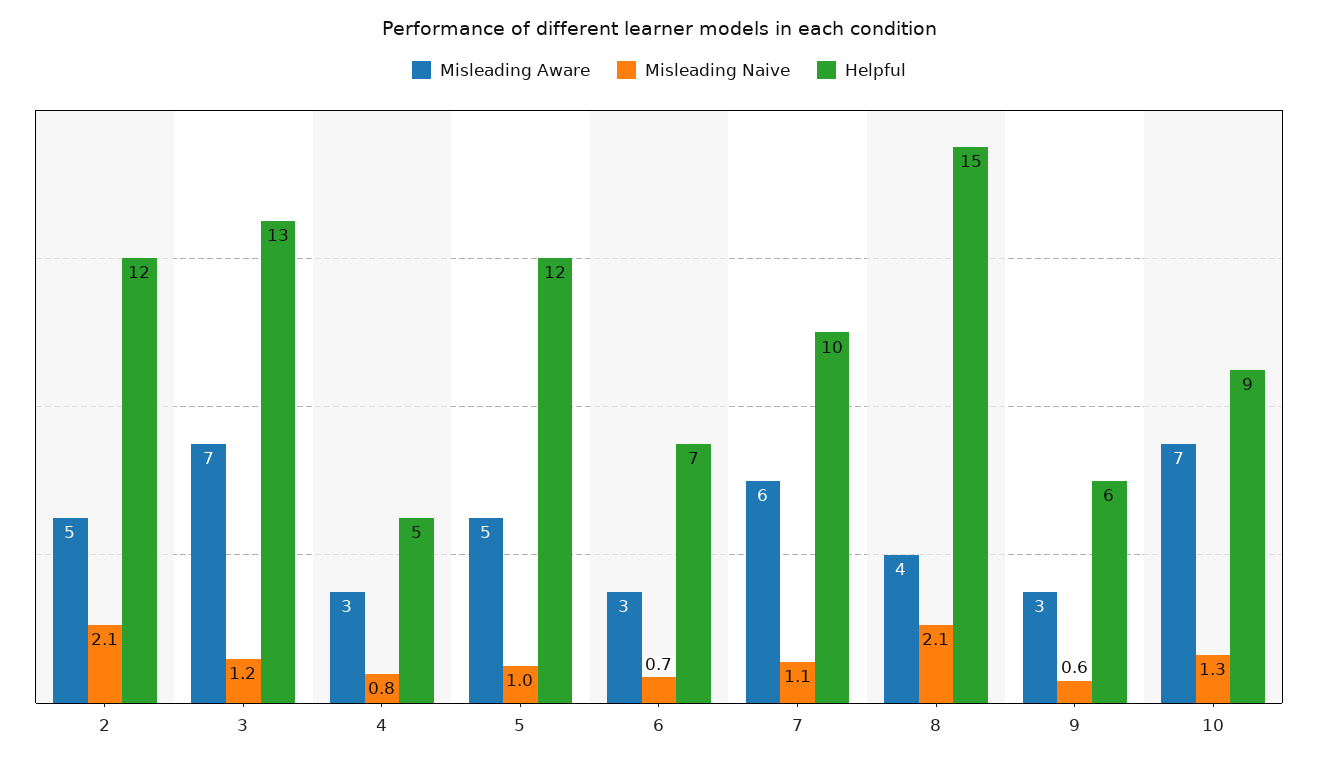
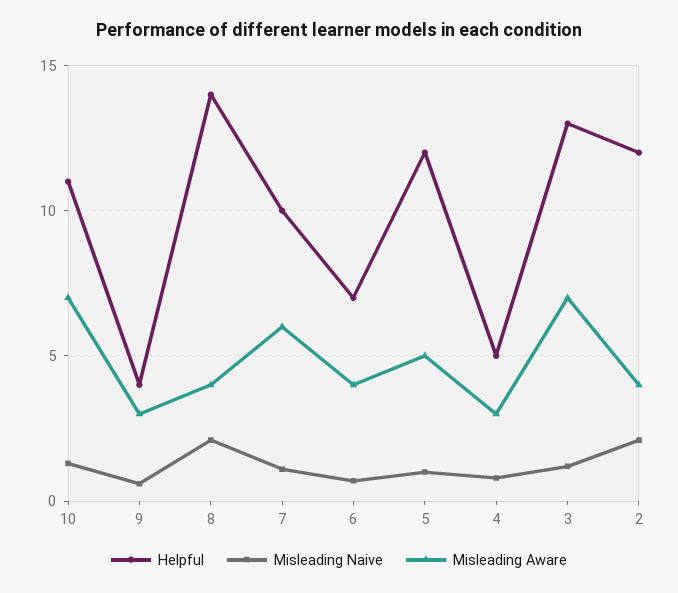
Misleading Aware, 2: 5 -> 4
Misleading Aware, 6: 3 -> 4
Helpful, 8: 15 -> 14
Helpful, 9: 6 -> 4
Helpful, 10: 9 -> 11

